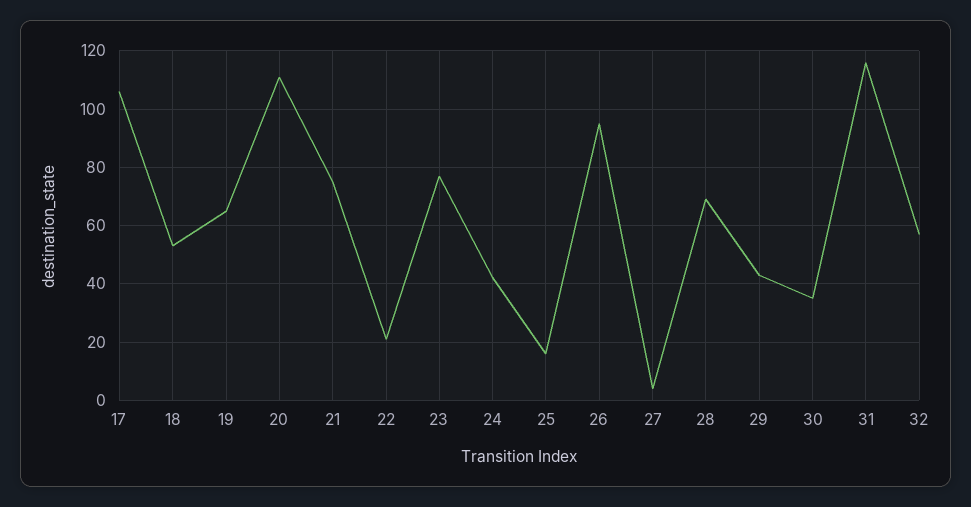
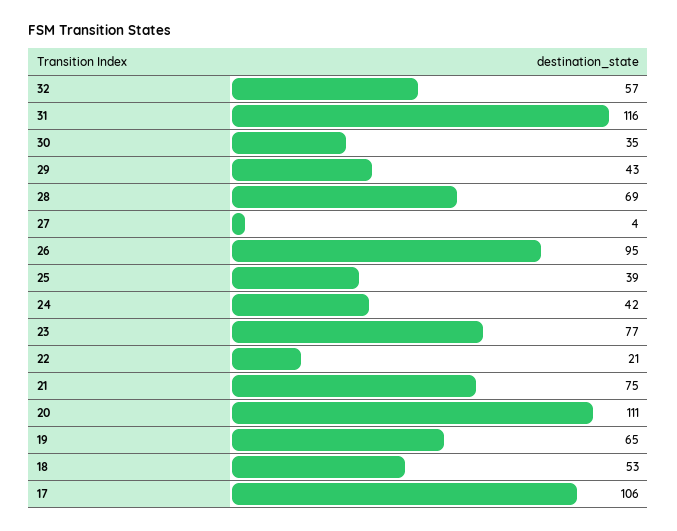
25: 15 -> 39

